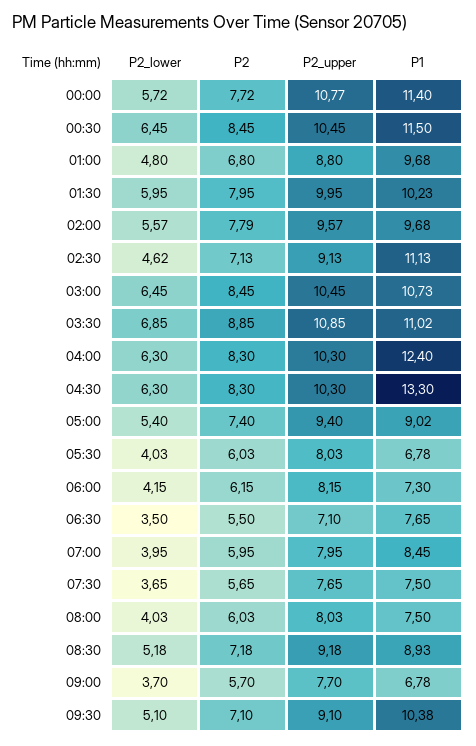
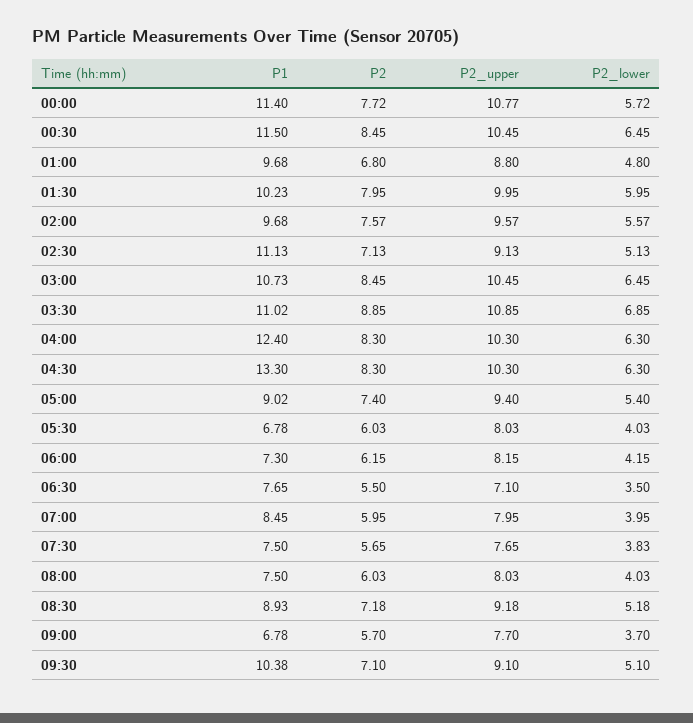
P2, 02:00: 7.79 -> 7.57
P2_lower, 02:30: 4.62 -> 5.13
P2_lower, 07:30: 3.65 -> 3.83

